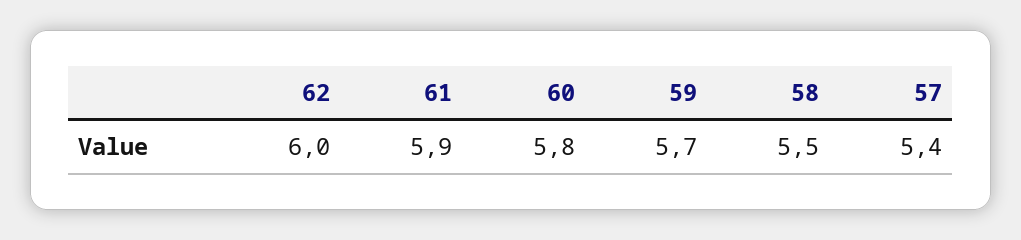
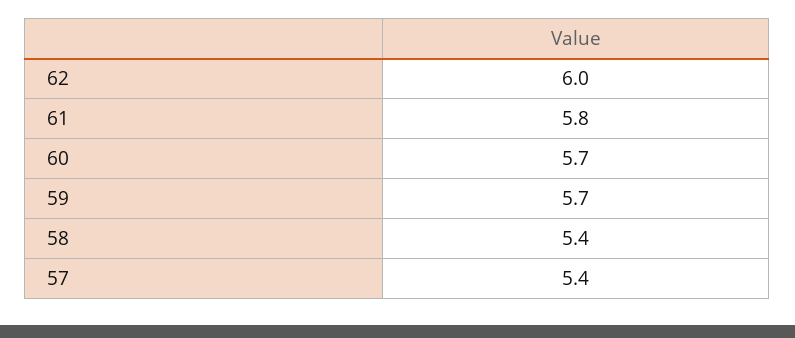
61: 5.9 -> 5.8
60: 5.8 -> 5.7
58: 5.5 -> 5.4

